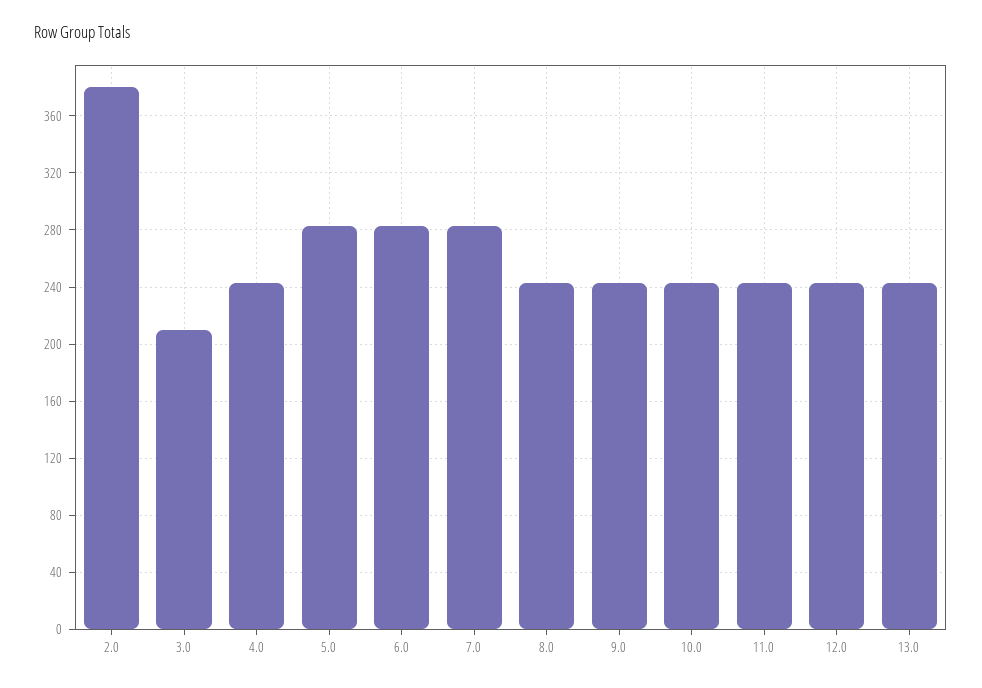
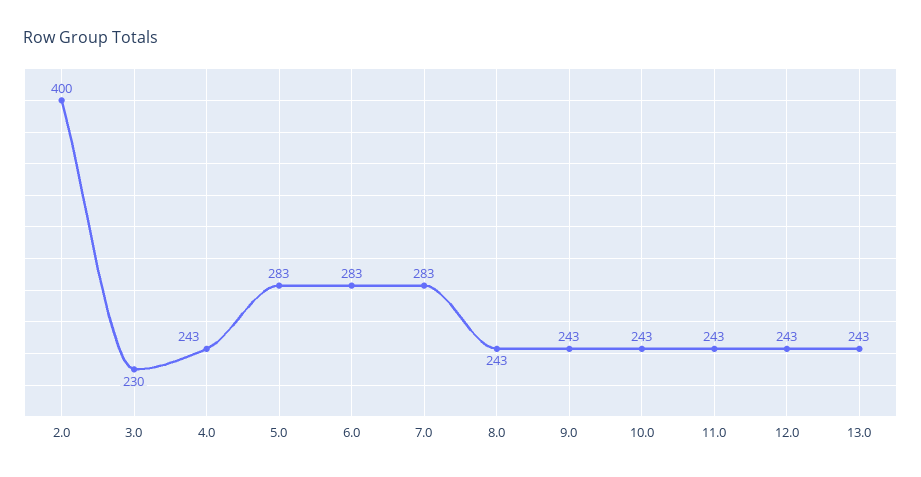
2.0: 380 -> 400
3.0: 210 -> 230

